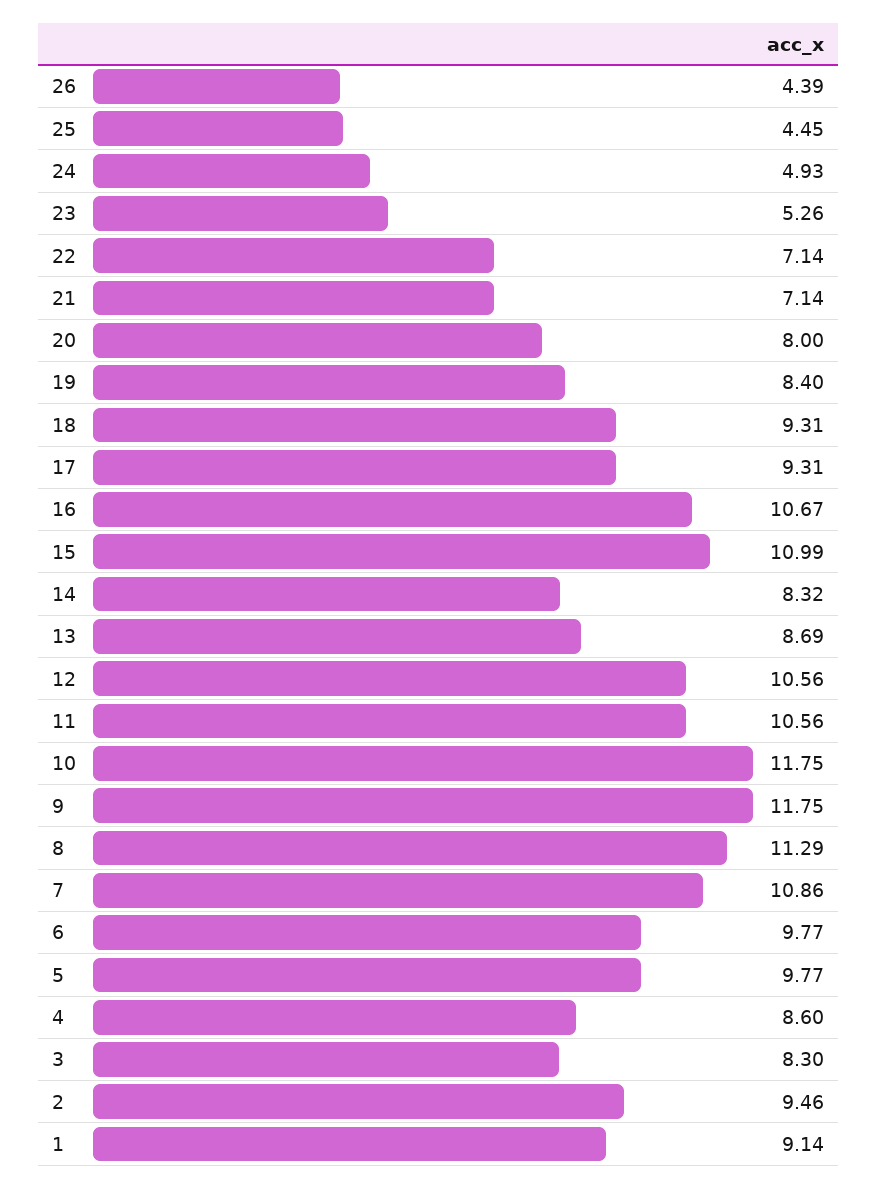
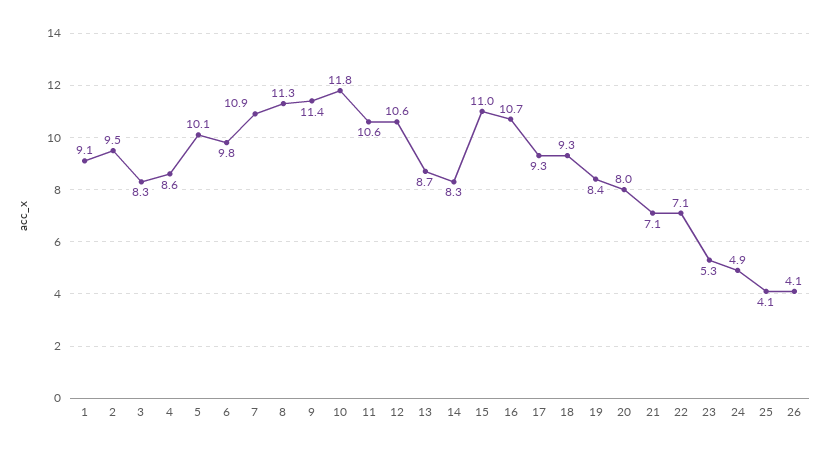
26: 4.39 -> 4.1
25: 4.45 -> 4.1
9: 11.75 -> 11.4
5: 9.77 -> 10.1

